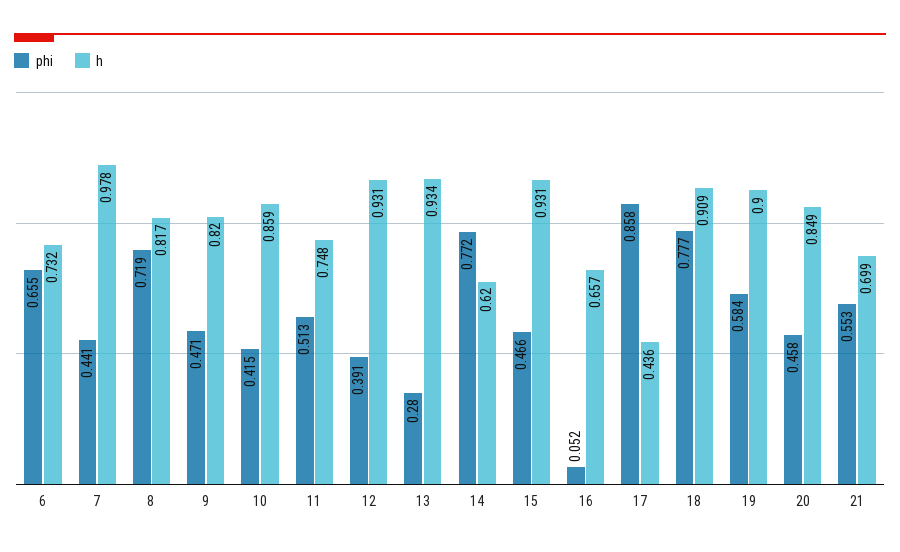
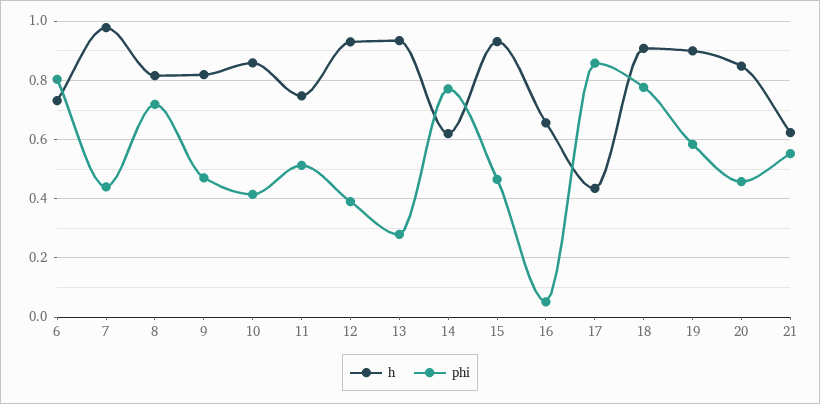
phi, 6: 0.655 -> 0.8
h, 21: 0.699 -> 0.625

